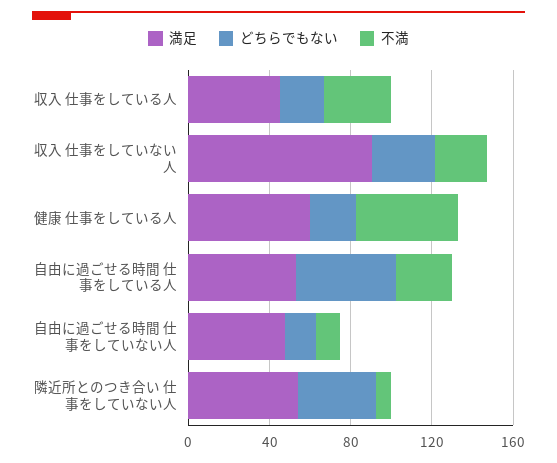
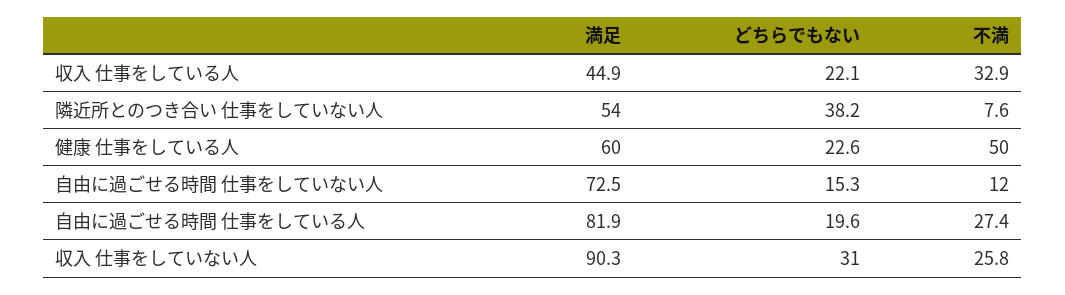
満足, 自由に過ごせる時間 仕事をしている人: 50 -> 81.9
どちらでもない, 自由に過ごせる時間 仕事をしている人: 50 -> 19.6
満足, 自由に過ごせる時間 仕事をしていない人: 50 -> 72.5

